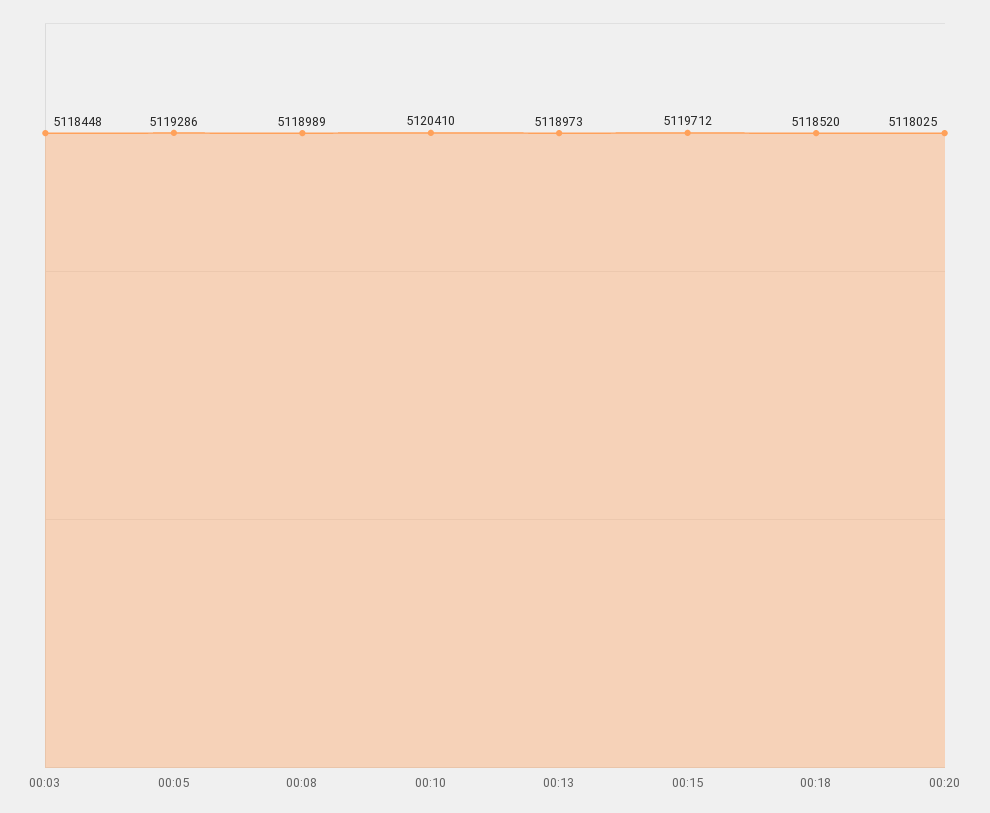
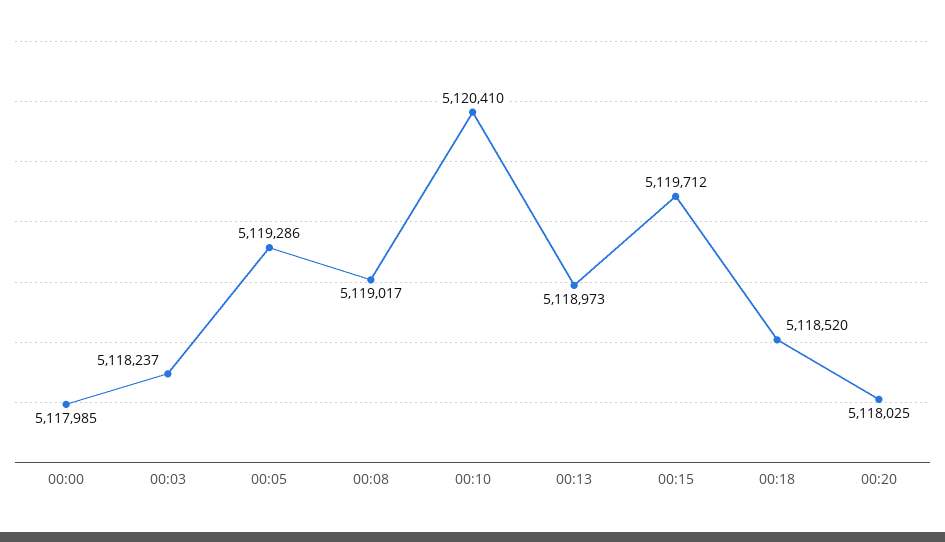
00:03: 5118448 -> 5118237
00:08: 5118989 -> 5119017
00:00: none -> 5117985

